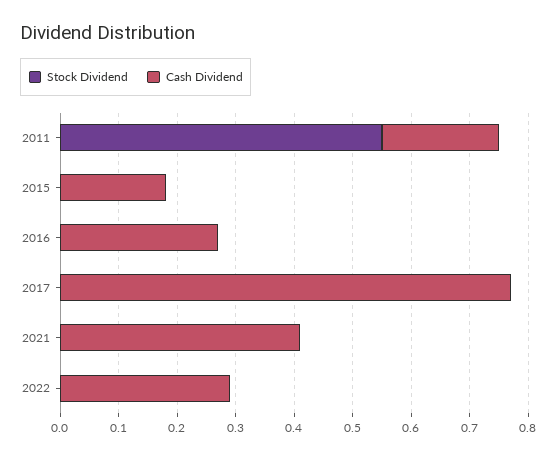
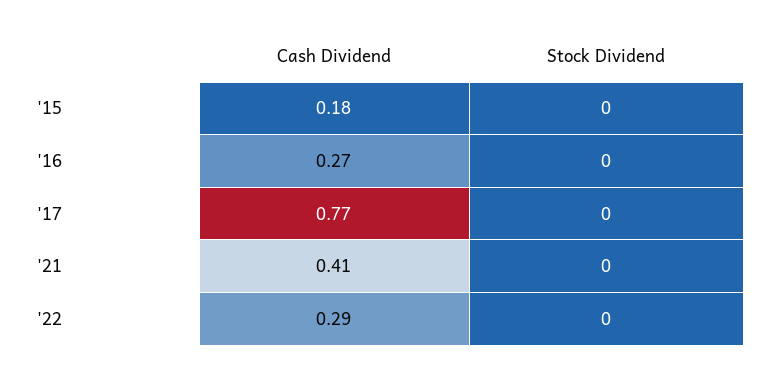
Stock Dividend, 2011: 0.55 -> none
Cash Dividend, 2011: 0.2 -> none

